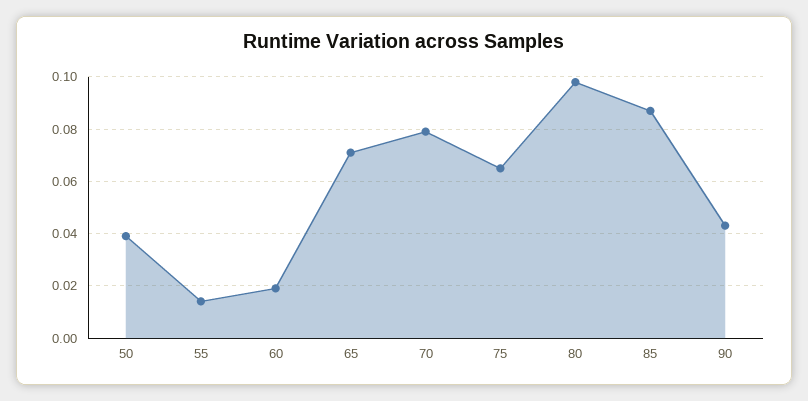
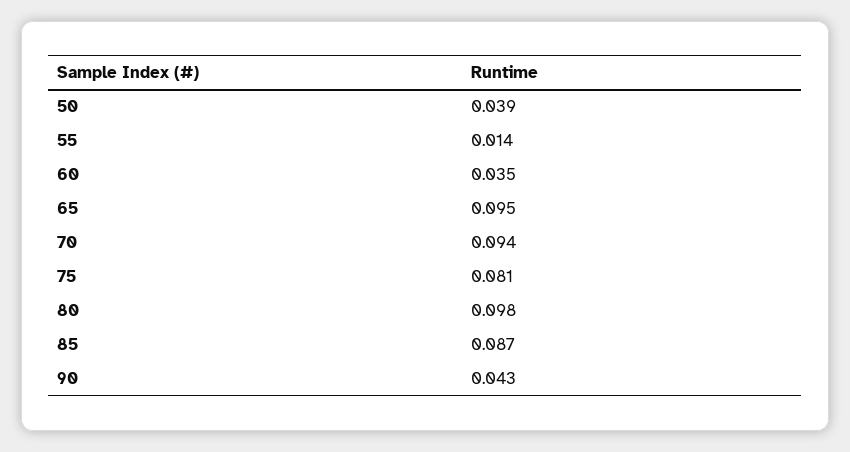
60: 0.02 -> 0.035
65: 0.07 -> 0.095
70: 0.08 -> 0.094
75: 0.065 -> 0.081

